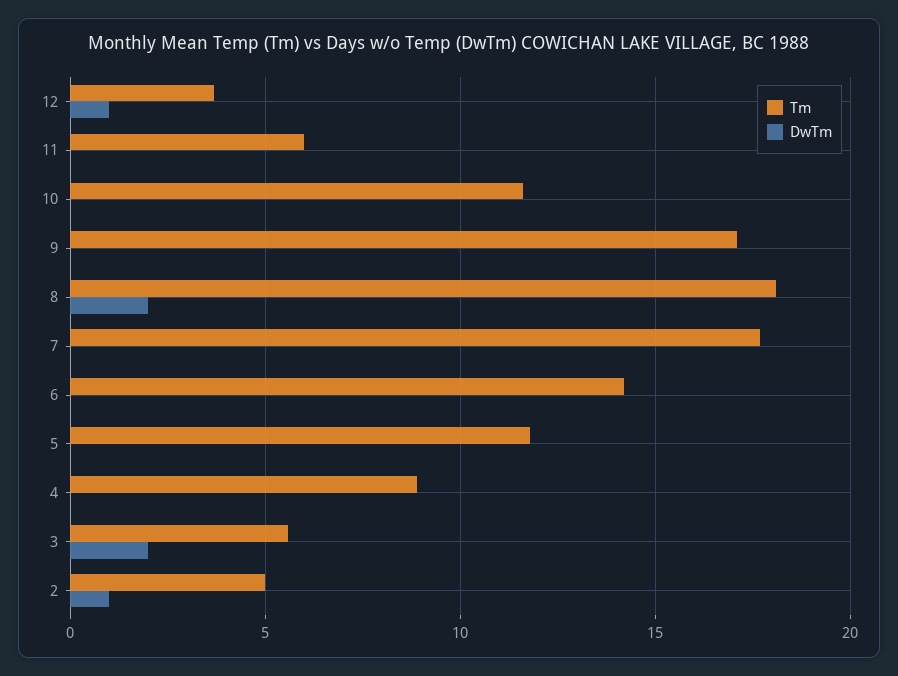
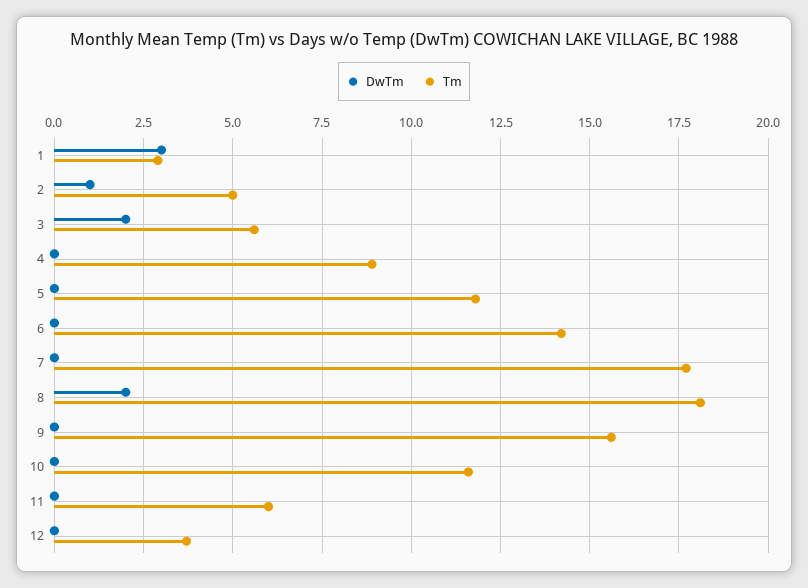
DwTm, 12: 1 -> 0
Tm, 9: 17 -> 15.5
DwTm, 1: none -> 3
Tm, 1: none -> 3

